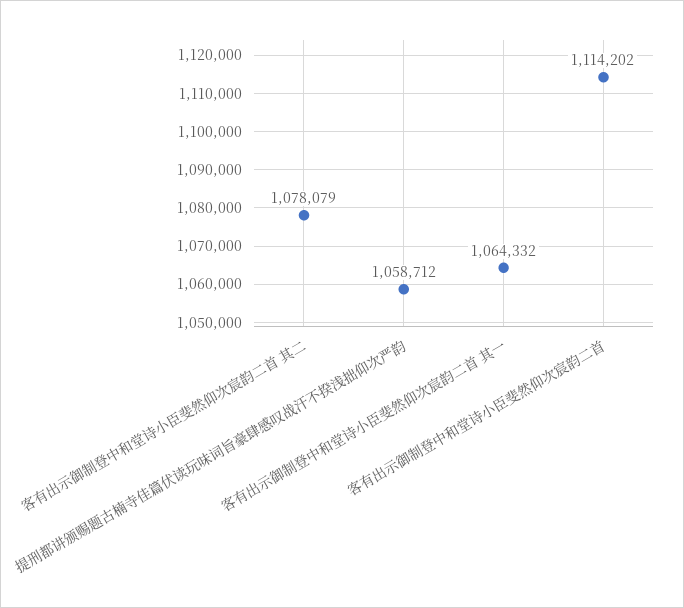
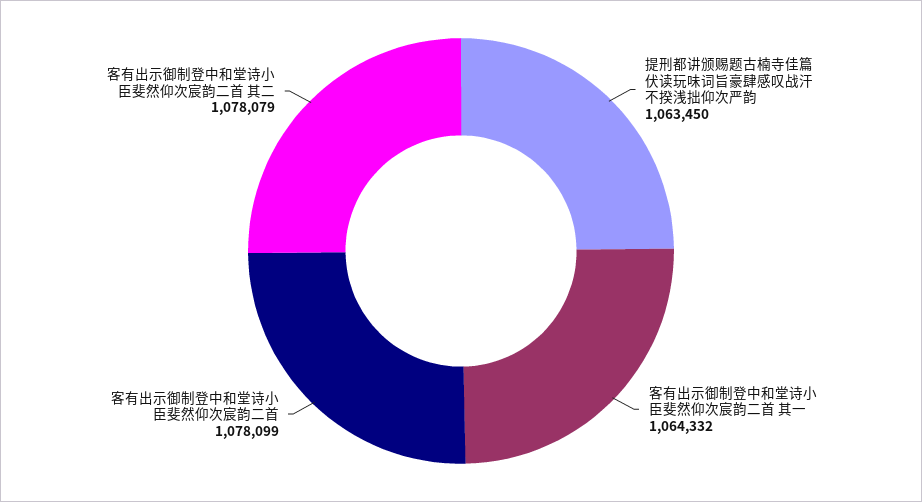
提刑都讲颁赐题古楠寺佳篇伏读玩味词旨豪肆感叹战汗不揆浅拙仰次严韵: 1058712 -> 1063450
客有出示御制登中和堂诗小臣斐然仰次宸韵二首: 1114202 -> 1078099

